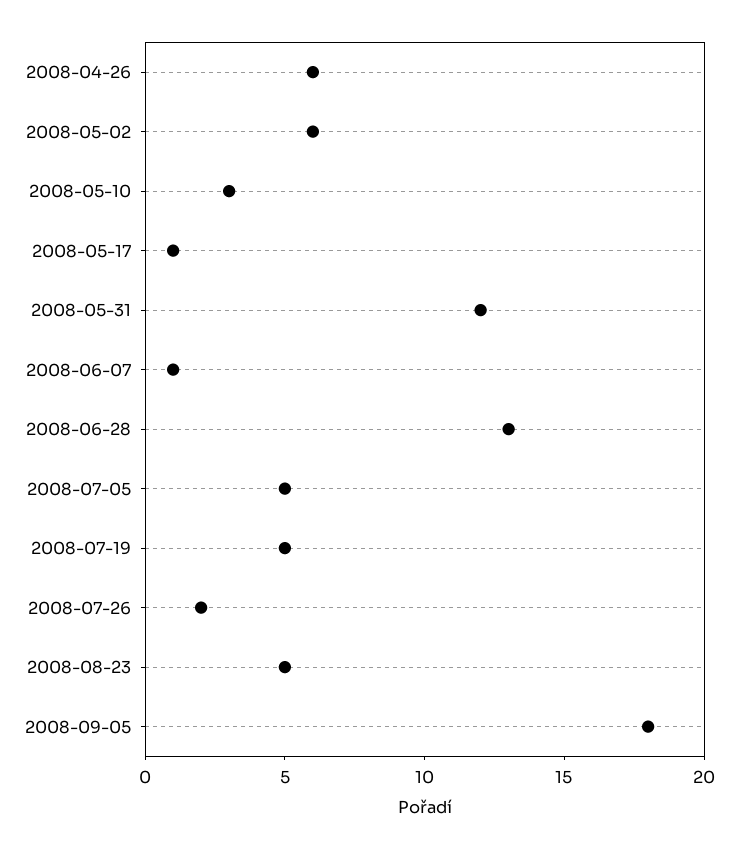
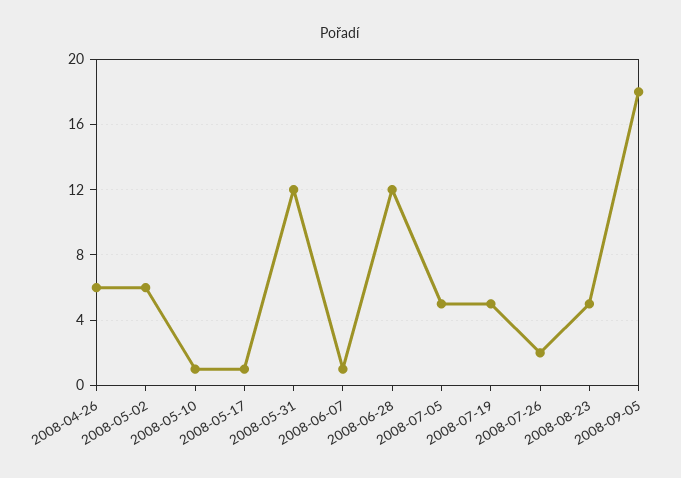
2008-05-10: 3 -> 1
2008-06-28: 13 -> 12

